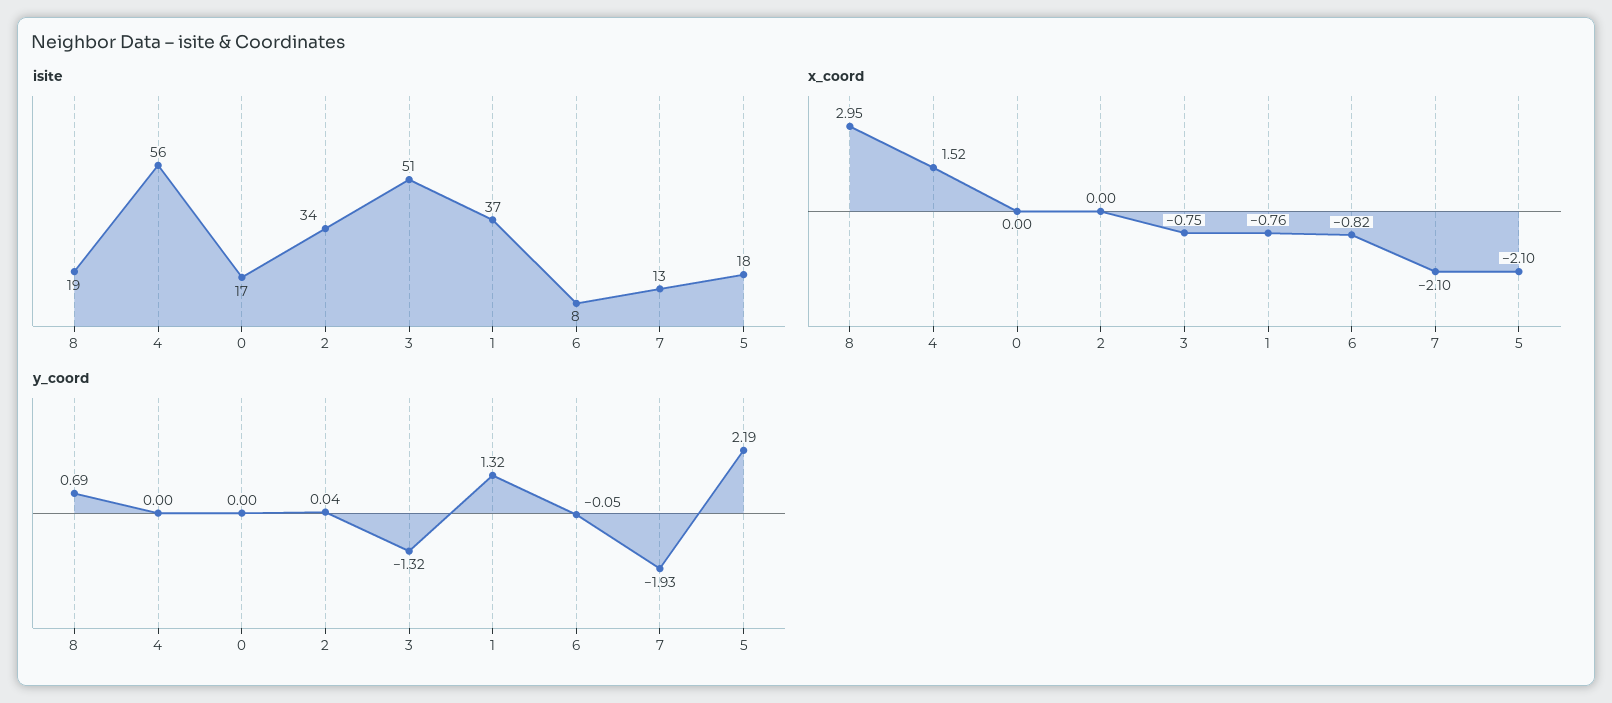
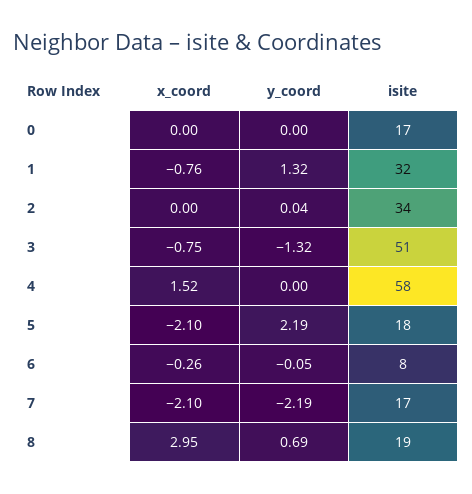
isite, 4: 56 -> 58
isite, 1: 37 -> 32
isite, 7: 13 -> 17
x_coord, 6: -0.82 -> -0.26
y_coord, 7: -1.93 -> -2.19

